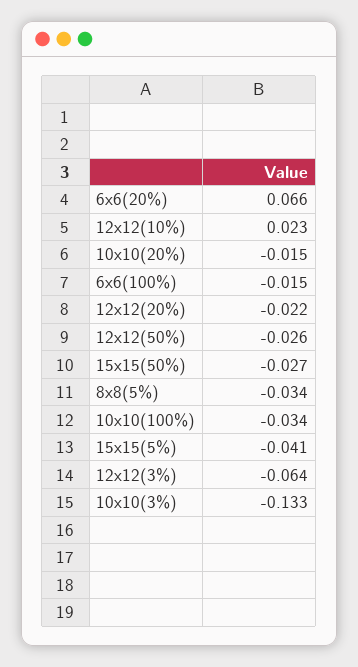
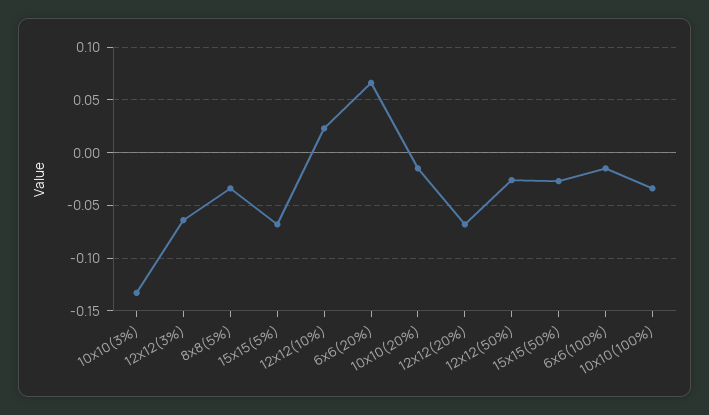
12x12(20%): -0.022 -> -0.07
15x15(5%): -0.041 -> -0.07

